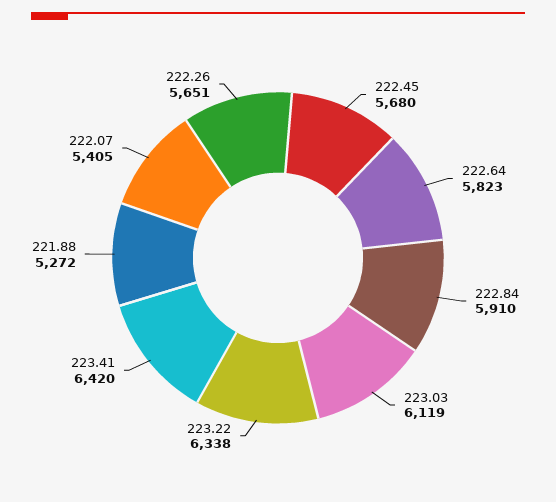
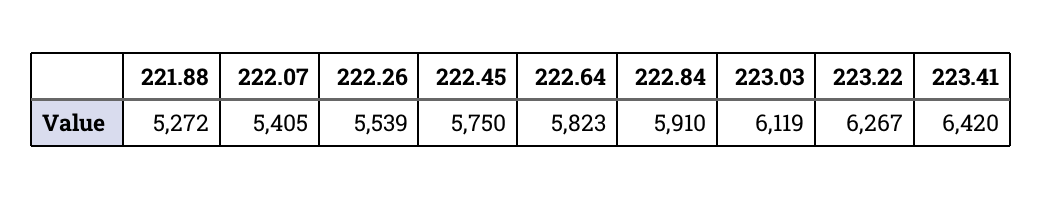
222.45: 5680 -> 5750
223.22: 6338 -> 6267
222.26: 5651 -> 5539

